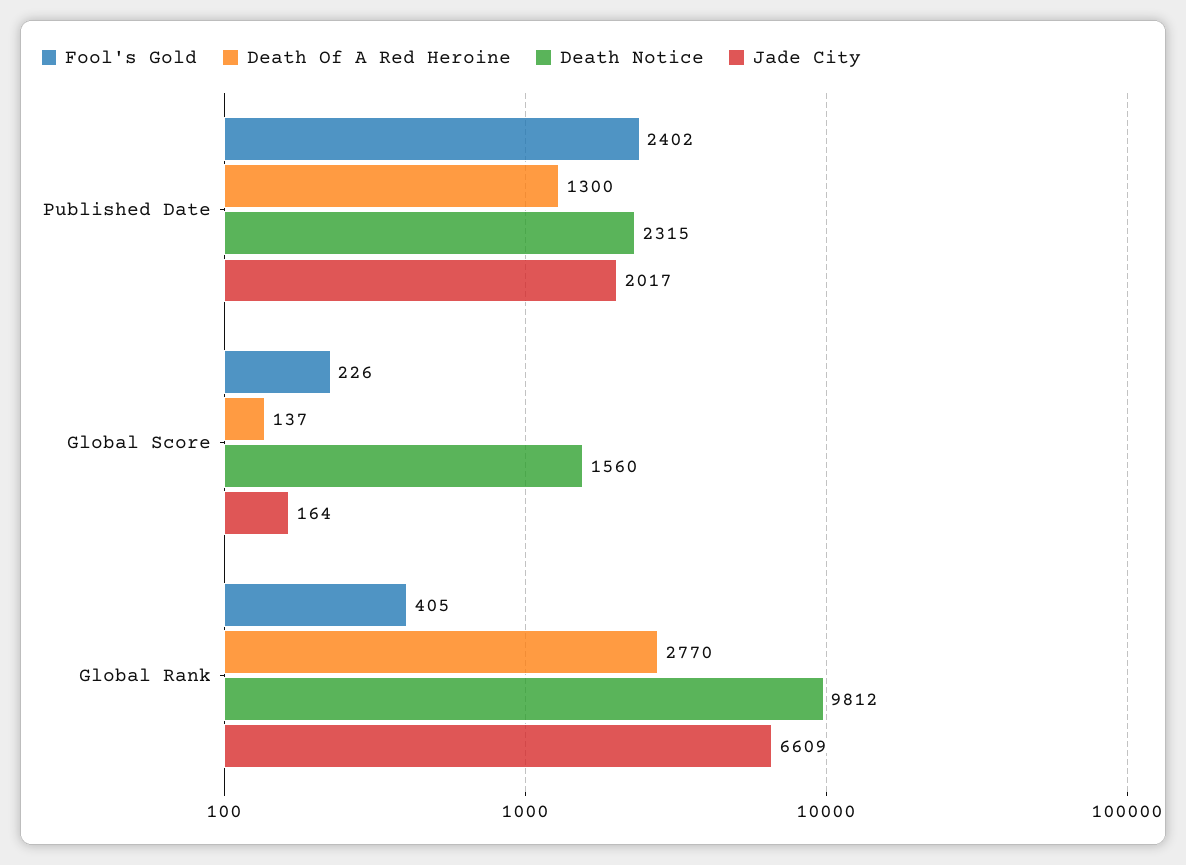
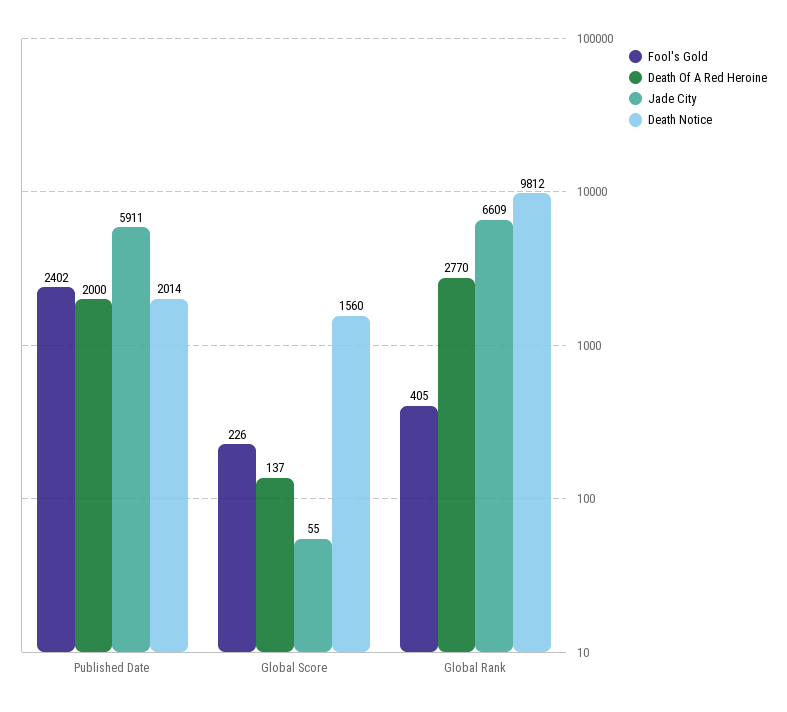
Death Of A Red Heroine, Published Date: 1300 -> 2000
Death Notice, Published Date: 2315 -> 2014
Jade City, Published Date: 2017 -> 5911
Jade City, Global Score: 164 -> 55

